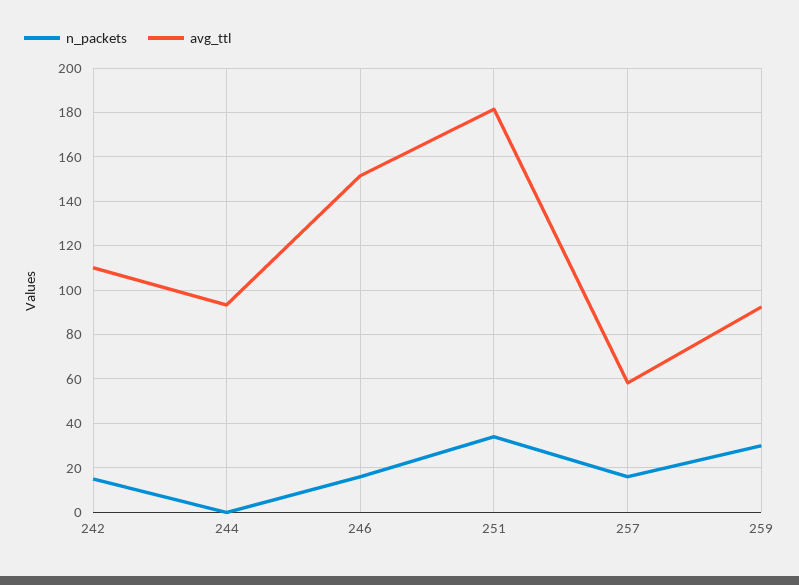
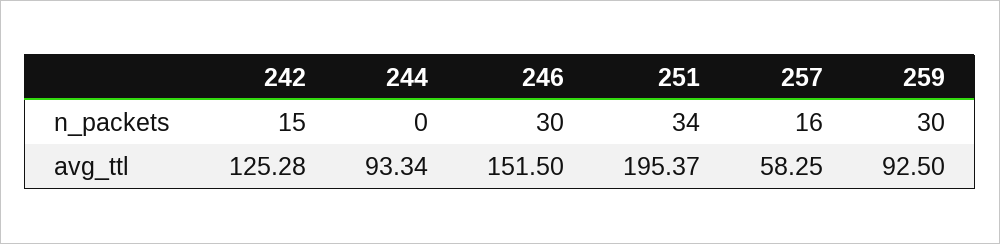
avg_ttl, 242: 110 -> 125.28
n_packets, 246: 15 -> 30
avg_ttl, 251: 180 -> 195.37

